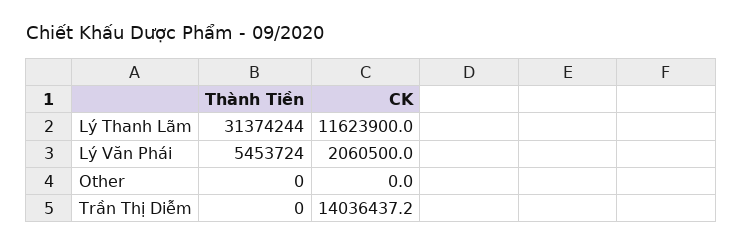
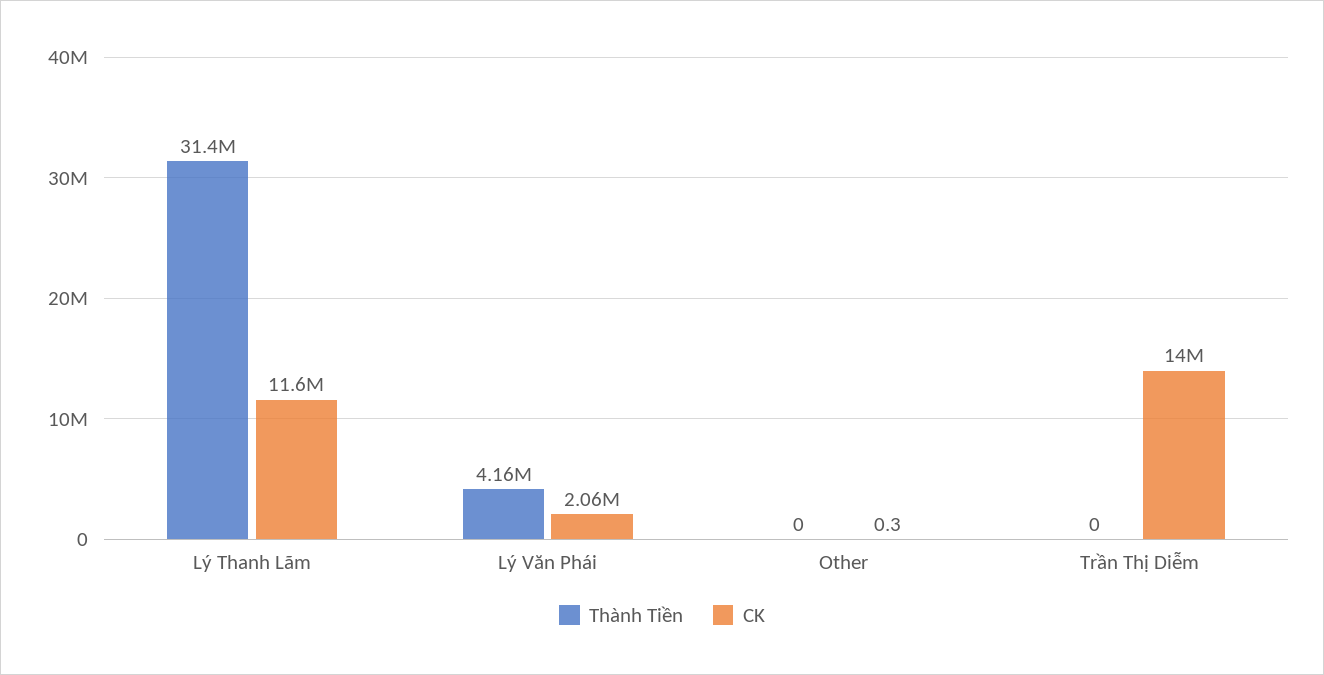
Thành Tiền, Lý Văn Phái: 5453724 -> 4160000
CK, Other: 0 -> 0.3

